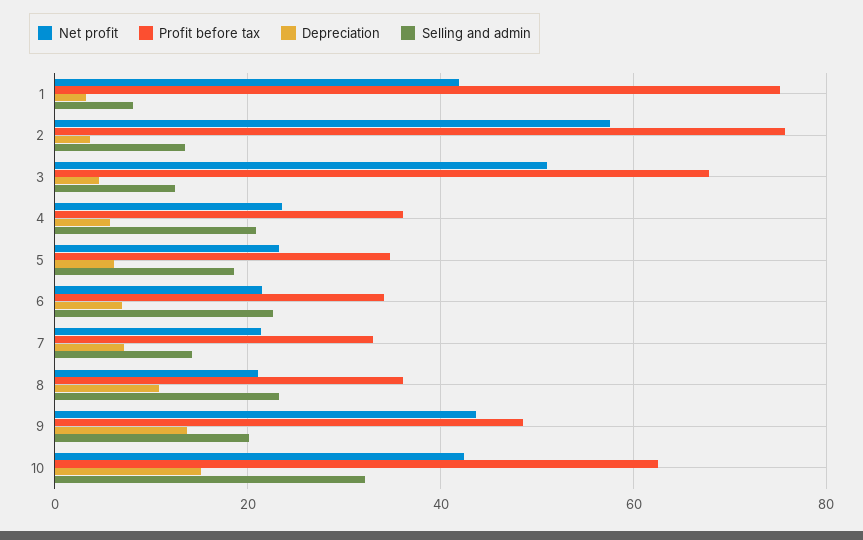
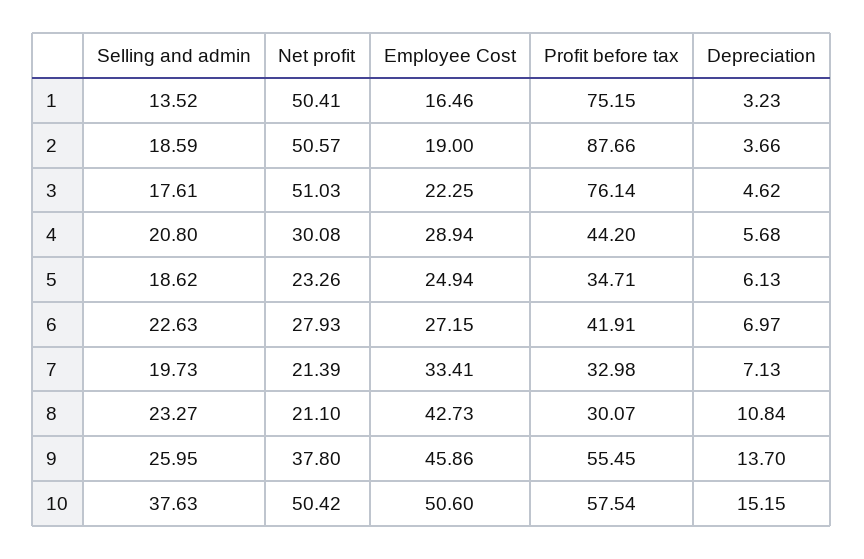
Net profit, 1: 42 -> 50.41
Selling and admin, 1: 8 -> 13.52
Net profit, 2: 58 -> 50.57
Profit before tax, 2: 76 -> 87.66
Selling and admin, 2: 14 -> 18.59
Profit before tax, 3: 68 -> 76.14
Selling and admin, 3: 12 -> 17.61
Net profit, 4: 24 -> 30.08
Profit before tax, 4: 36 -> 44.2
Net profit, 6: 22 -> 27.93
Profit before tax, 6: 34 -> 41.91
Selling and admin, 7: 14 -> 19.73
Profit before tax, 8: 36 -> 30.07
Net profit, 9: 44 -> 37.8
Profit before tax, 9: 48 -> 55.45
Selling and admin, 9: 20 -> 25.95
Net profit, 10: 42 -> 50.42
Profit before tax, 10: 62 -> 57.54
Selling and admin, 10: 32 -> 37.63
Employee Cost, 1: none -> 16.46
Employee Cost, 2: none -> 19
Employee Cost, 3: none -> 22.25
Employee Cost, 4: none -> 28.94
Employee Cost, 5: none -> 24.94
Employee Cost, 6: none -> 27.15
Employee Cost, 7: none -> 33.41
Employee Cost, 8: none -> 42.73
Employee Cost, 9: none -> 45.86
Employee Cost, 10: none -> 50.6

